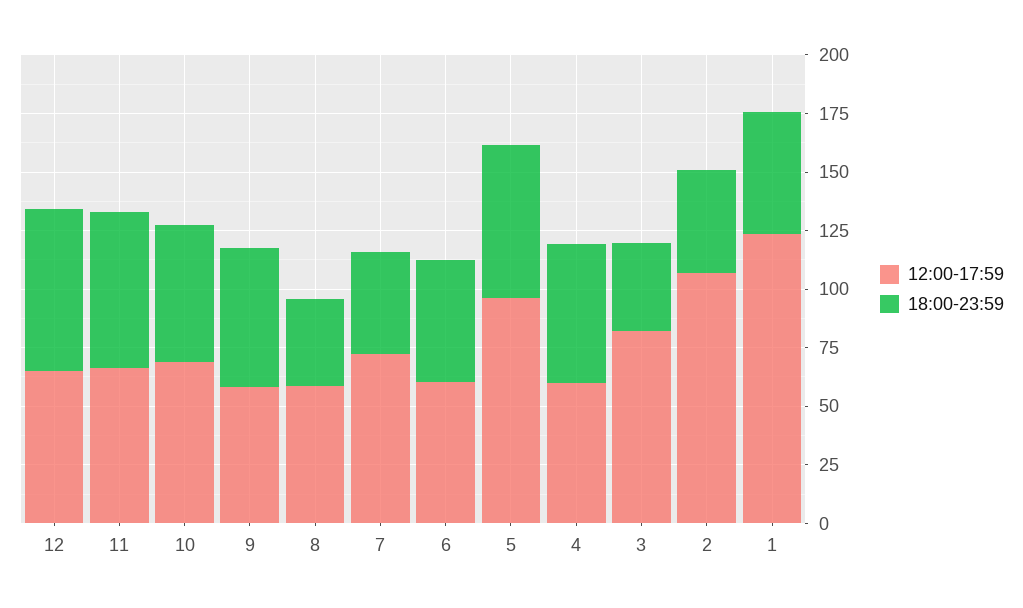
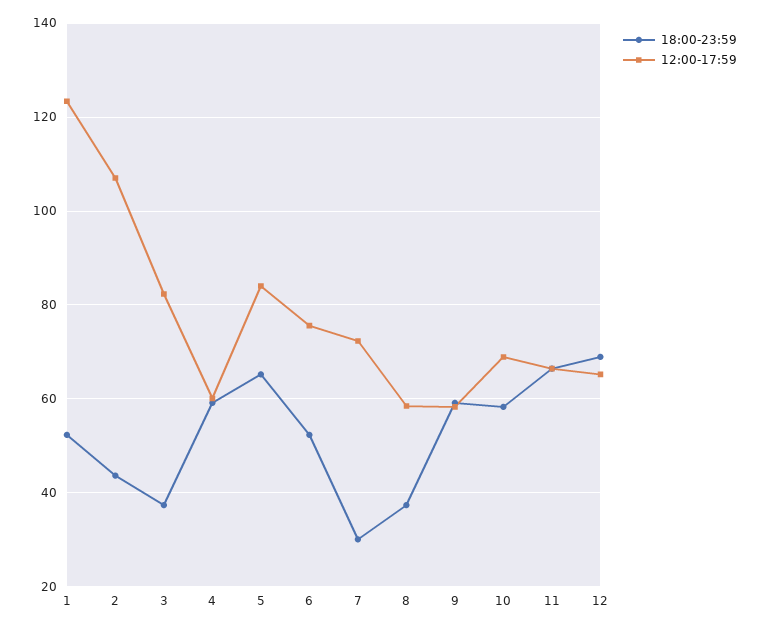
18:00-23:59, 7: 45 -> 30
12:00-17:59, 6: 60 -> 76
12:00-17:59, 5: 95 -> 84

